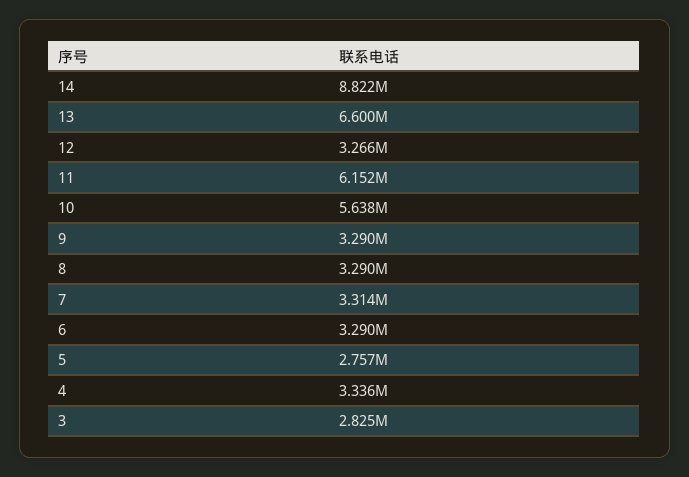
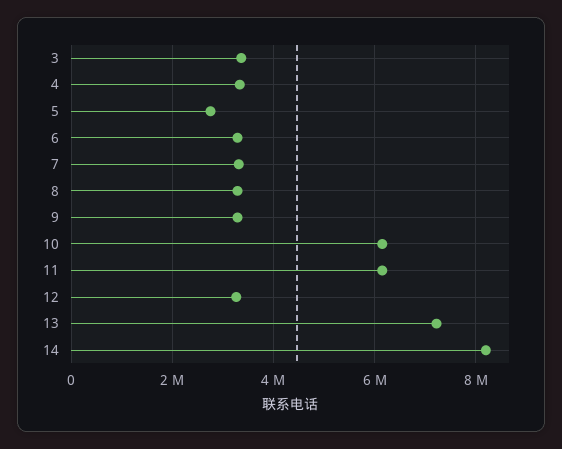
14: 8822000 -> 8200000
13: 6600000 -> 7200000
10: 5638000 -> 6200000
3: 2825000 -> 3400000

